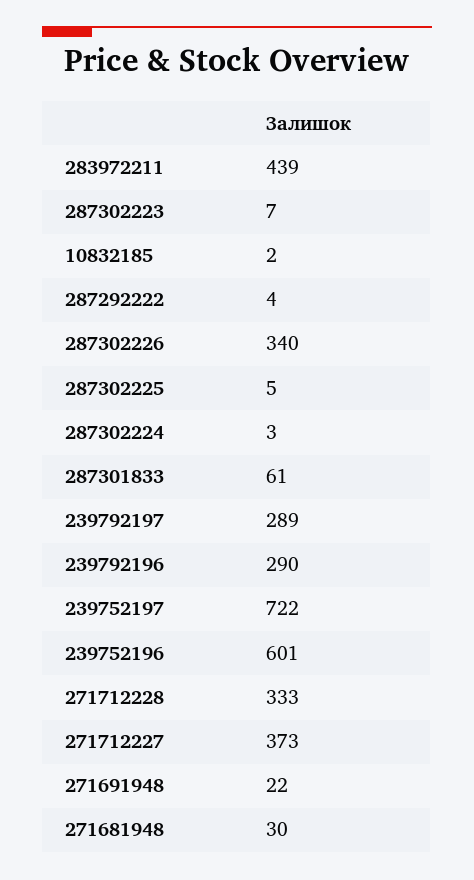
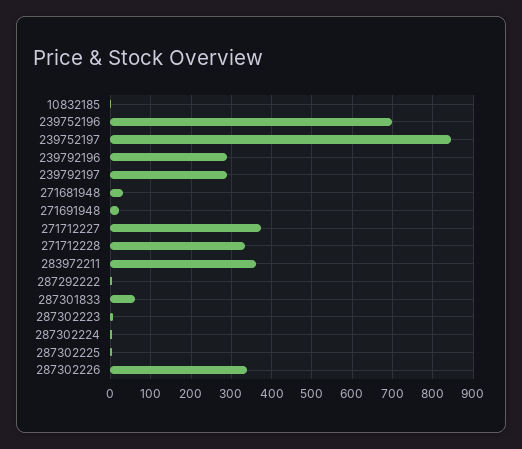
283972211: 439 -> 360
239752197: 722 -> 840
239752196: 601 -> 700

